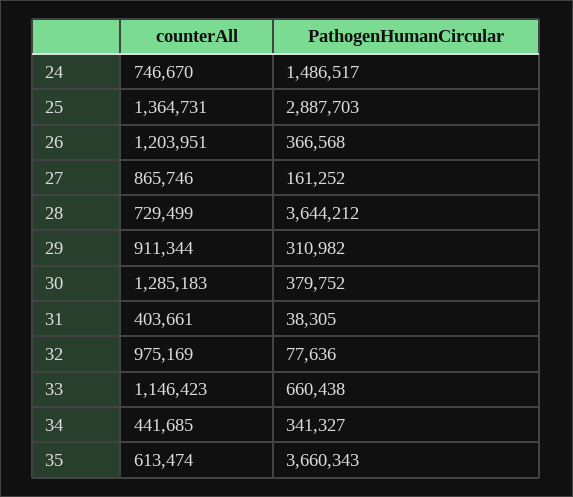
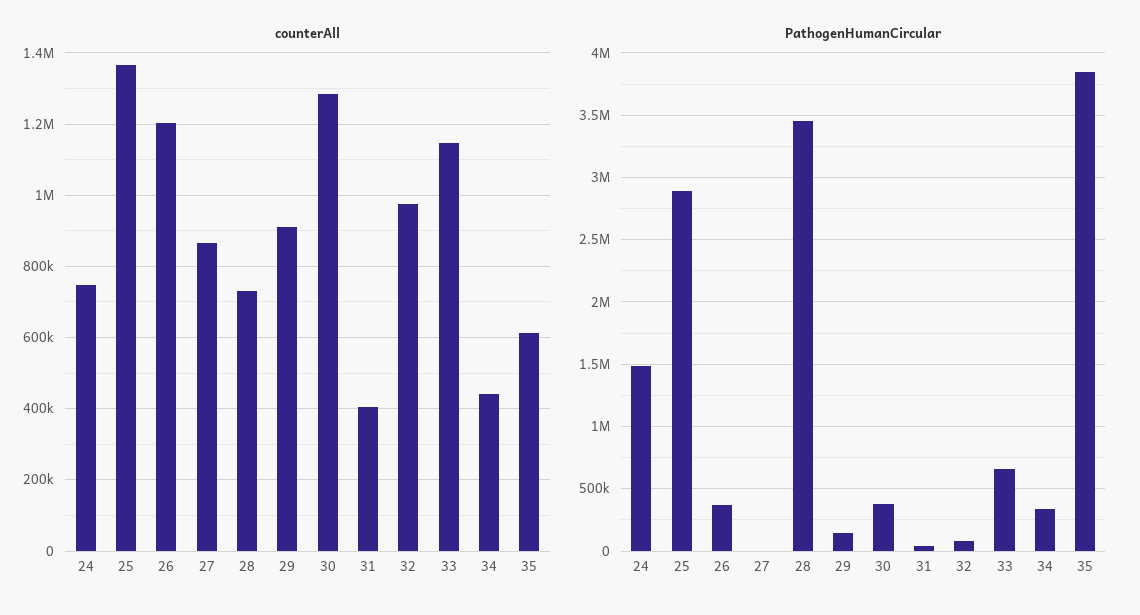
PathogenHumanCircular, 27: 161252 -> 0
PathogenHumanCircular, 28: 3644212 -> 3450000
PathogenHumanCircular, 29: 310982 -> 150000
PathogenHumanCircular, 35: 3660343 -> 3850000

